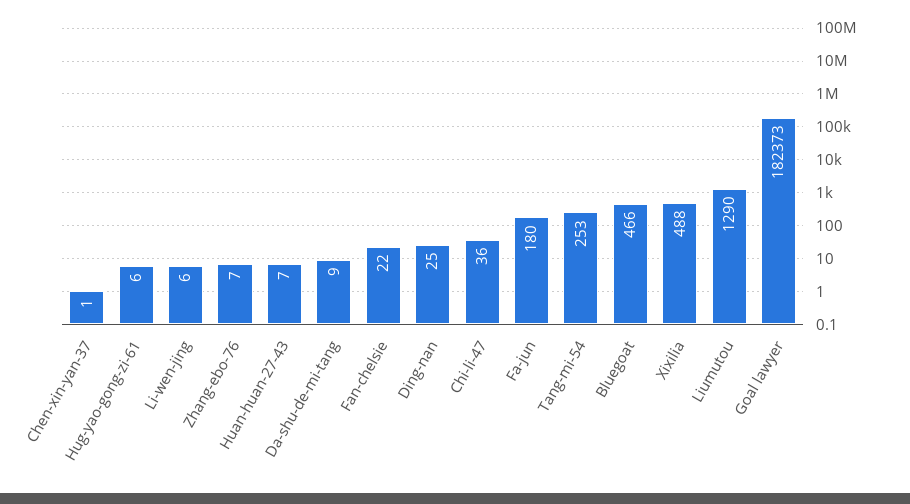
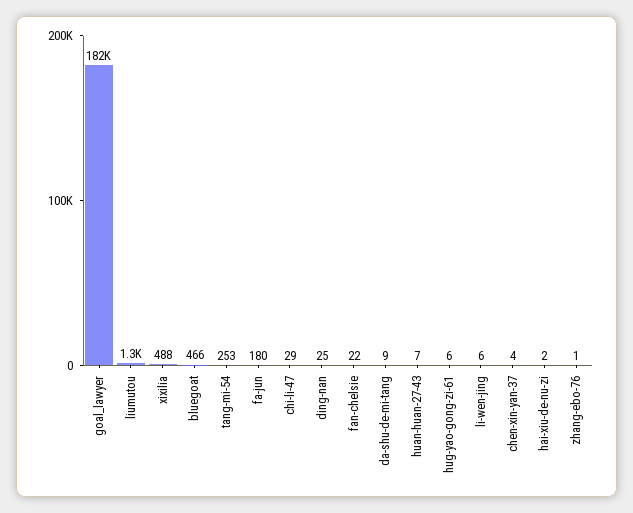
Chen-xin-yan-37: 1 -> 4
Zhang-ebo-76: 7 -> 1
Chi-li-47: 36 -> 29
hai-xiu-de-nu-zi: none -> 2

